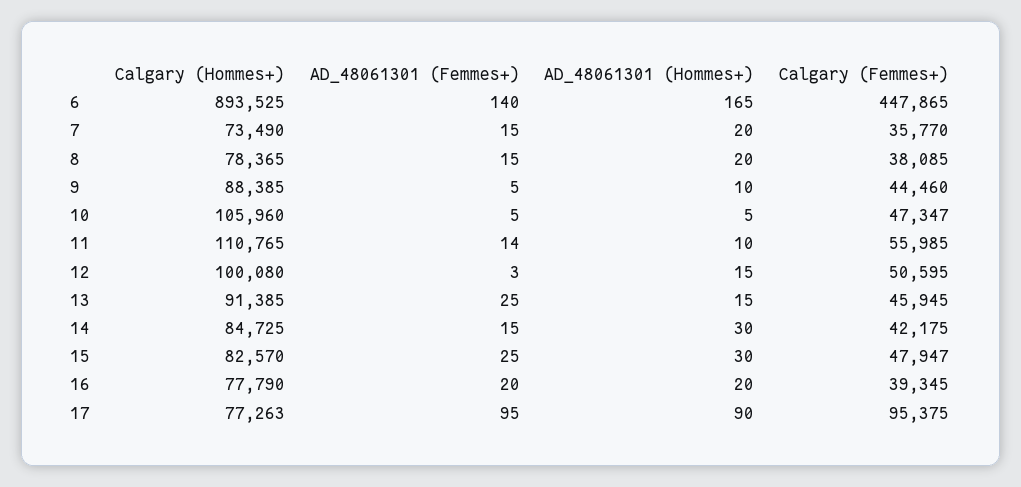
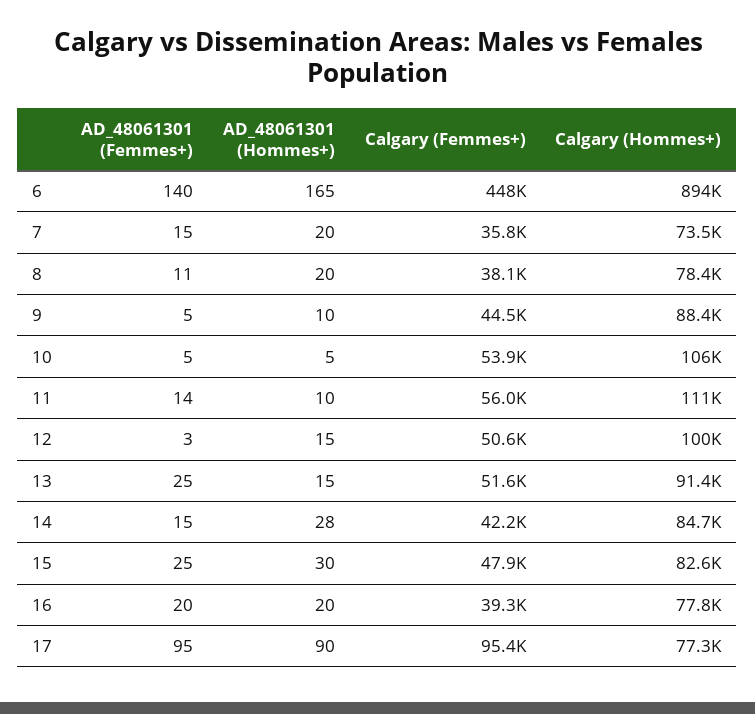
AD_48061301 (Femmes+), 8: 15 -> 11
Calgary (Femmes+), 10: 47347 -> 53900
Calgary (Femmes+), 13: 45945 -> 51600
AD_48061301 (Hommes+), 14: 30 -> 28

